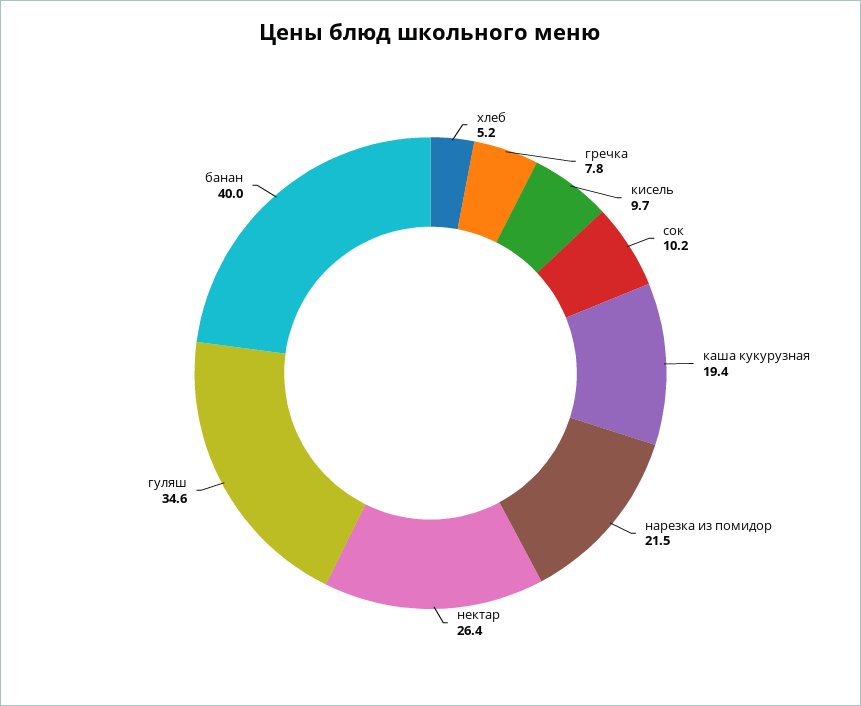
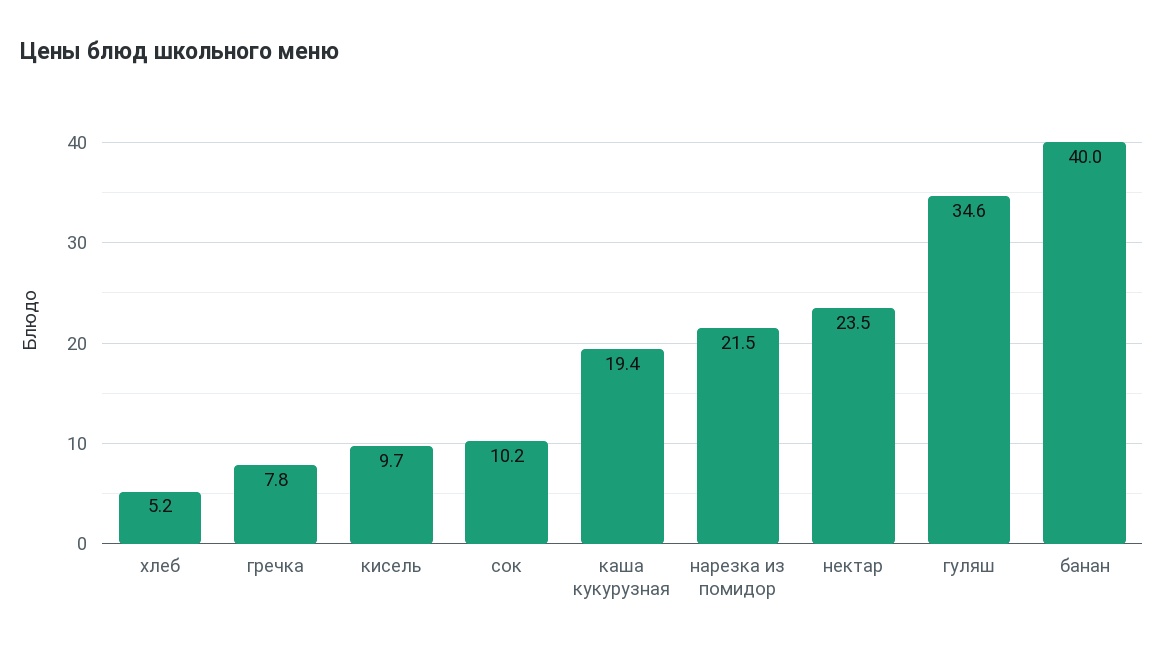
нектар: 26.4 -> 23.5

